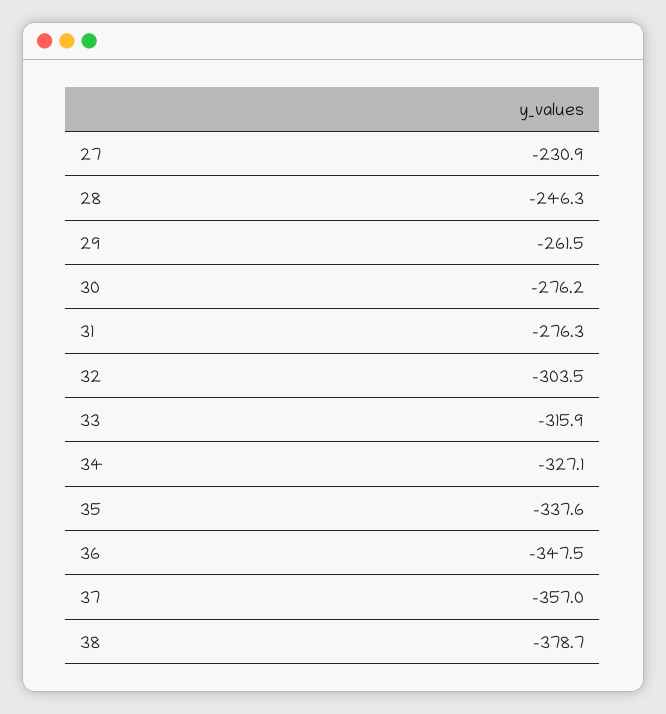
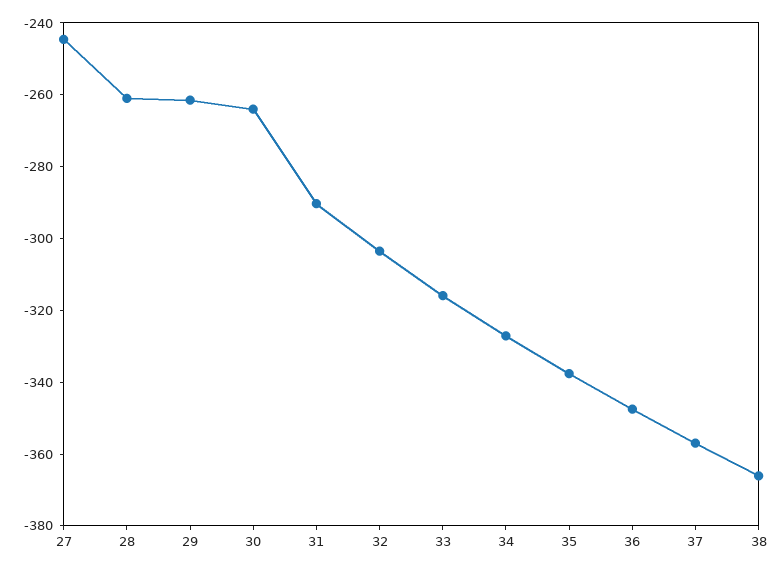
27: -230.9 -> -245
28: -246.3 -> -260
30: -276.2 -> -265
31: -276.3 -> -290
38: -378.7 -> -365

